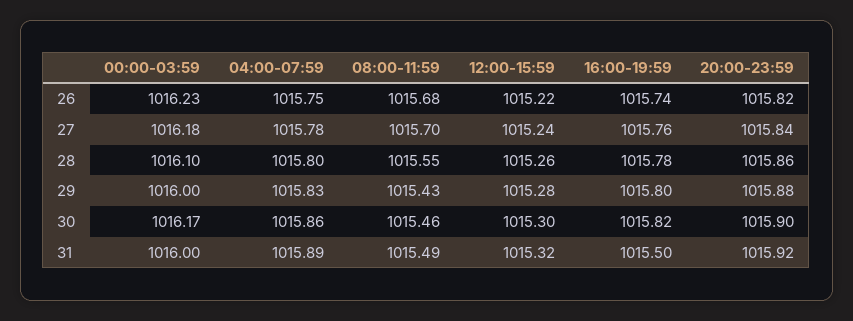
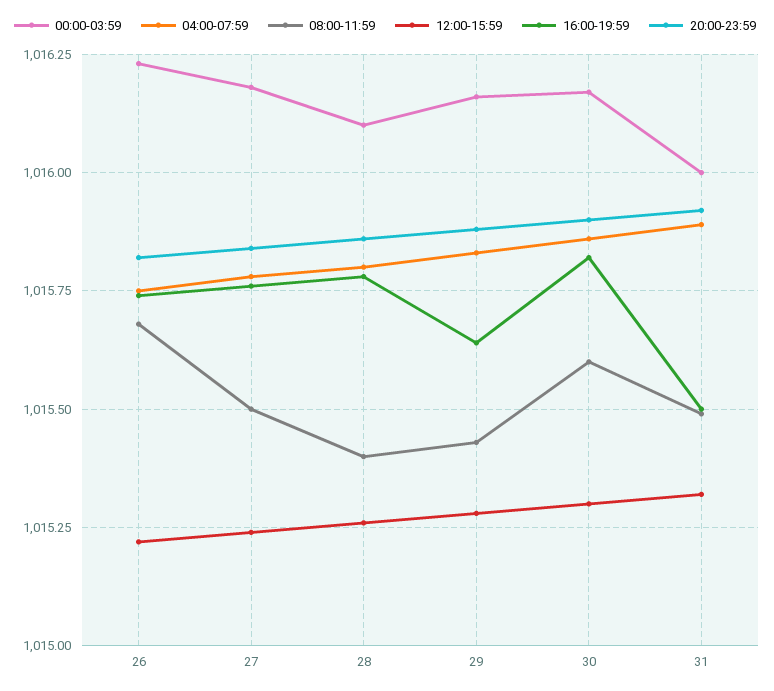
08:00-11:59, 27: 1015.7 -> 1015.5
08:00-11:59, 28: 1015.55 -> 1015.4
00:00-03:59, 29: 1016 -> 1016.15
16:00-19:59, 29: 1015.8 -> 1015.65
08:00-11:59, 30: 1015.46 -> 1015.6

